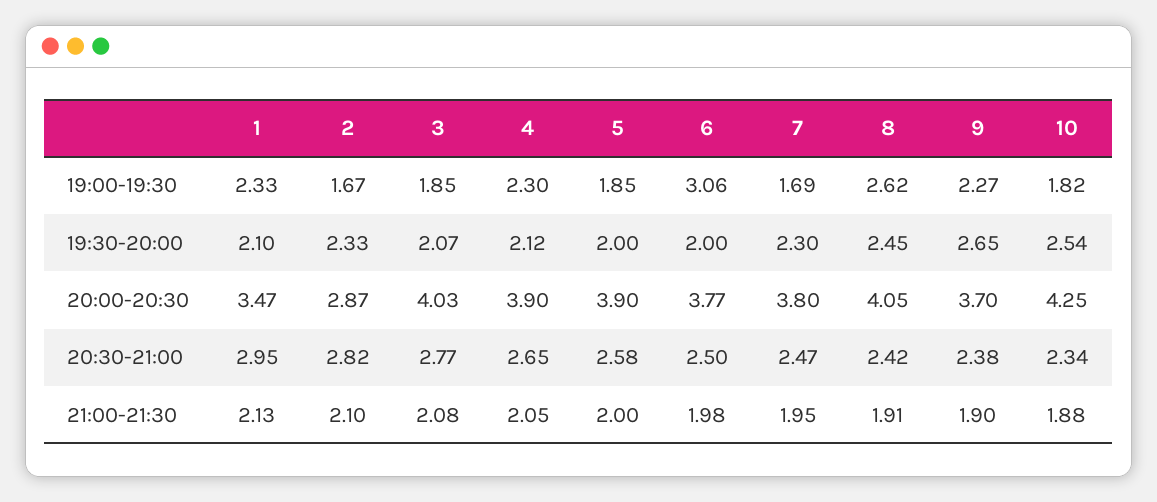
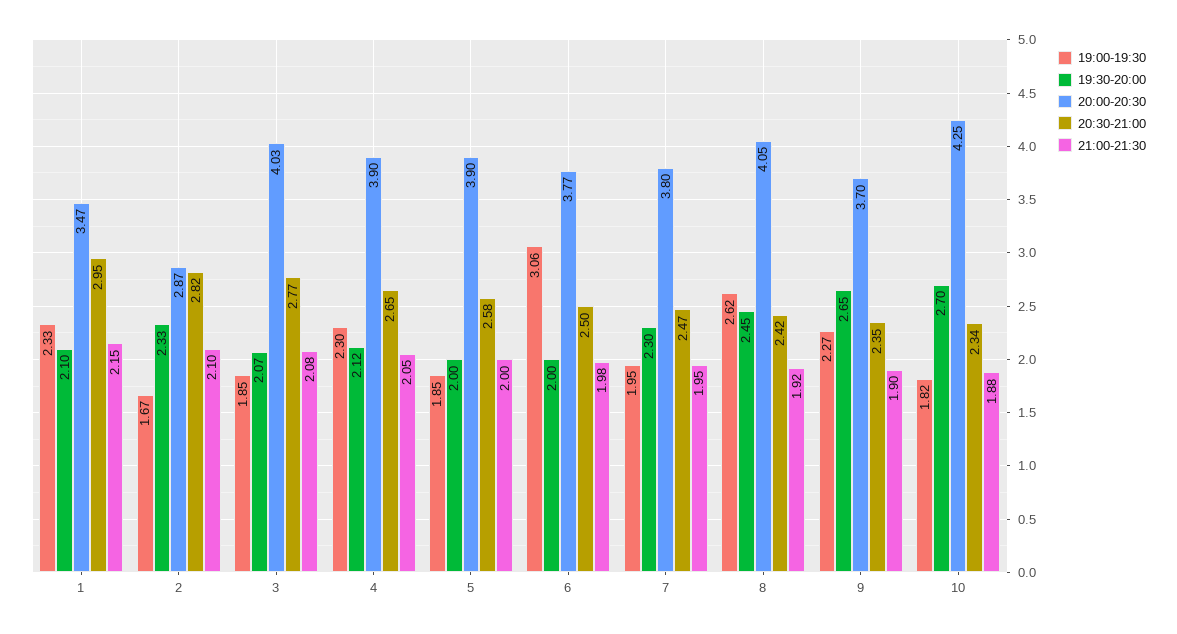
19:00-19:30, 7: 1.69 -> 1.95
19:30-20:00, 10: 2.54 -> 2.7
20:30-21:00, 9: 2.38 -> 2.35
21:00-21:30, 1: 2.13 -> 2.15
21:00-21:30, 8: 1.91 -> 1.92

